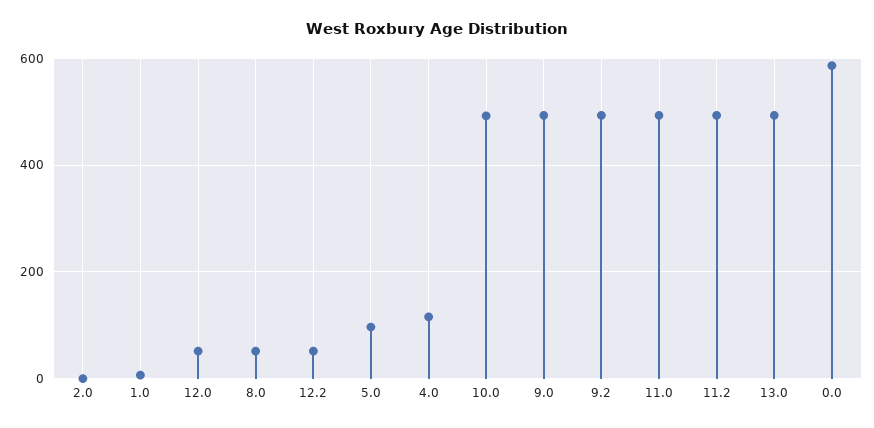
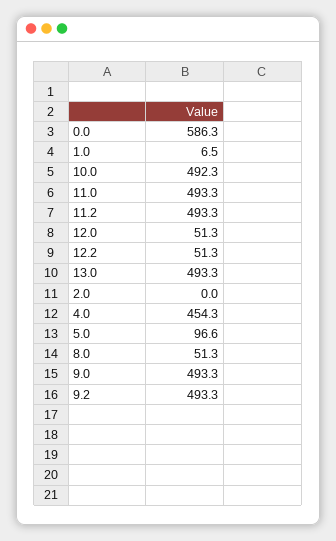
4.0: 120 -> 454.3

